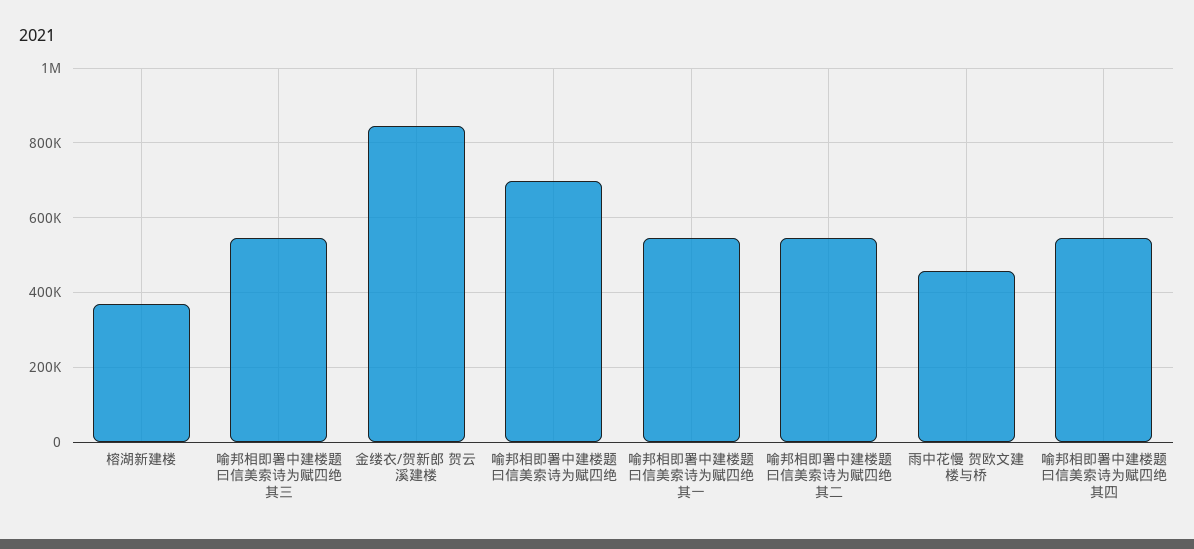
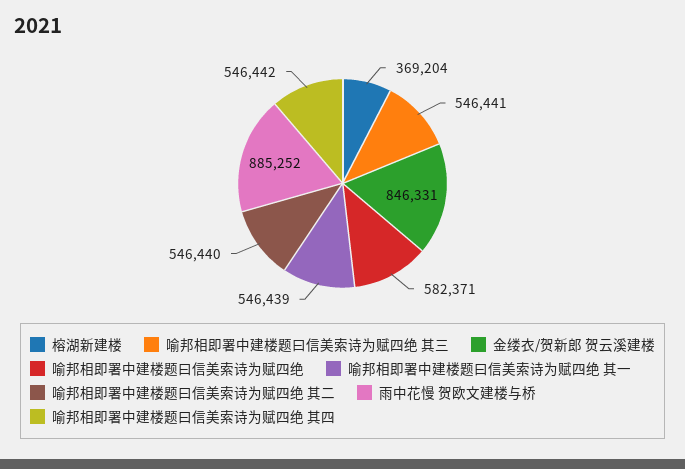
喻邦相即署中建楼题曰信美索诗为赋四绝: 700000 -> 582371
雨中花慢 贺欧文建楼与桥: 460000 -> 885252

